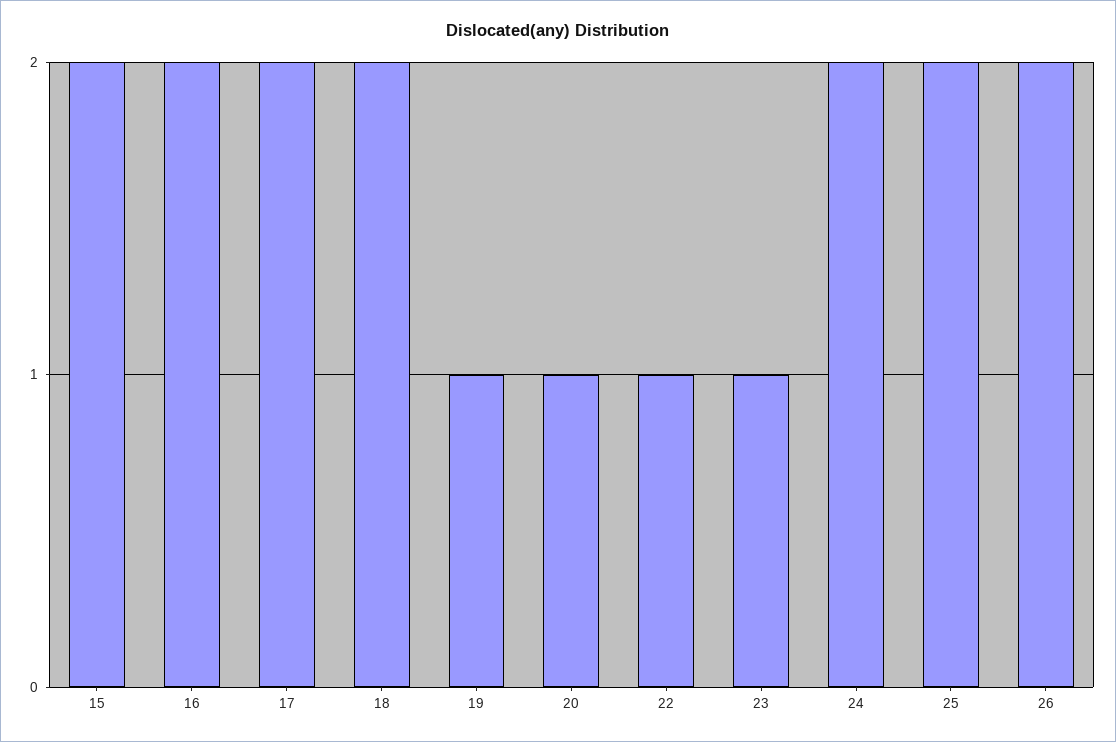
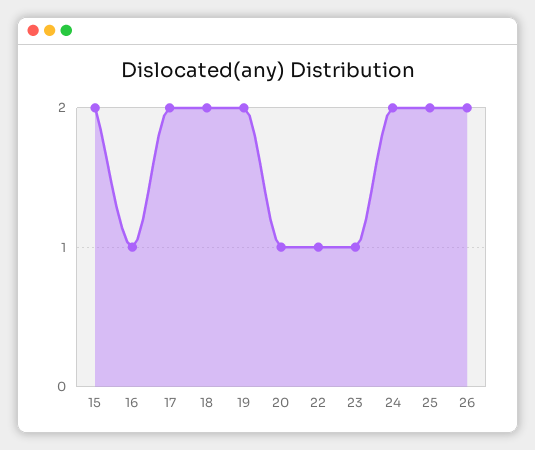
16: 2 -> 1
19: 1 -> 2

